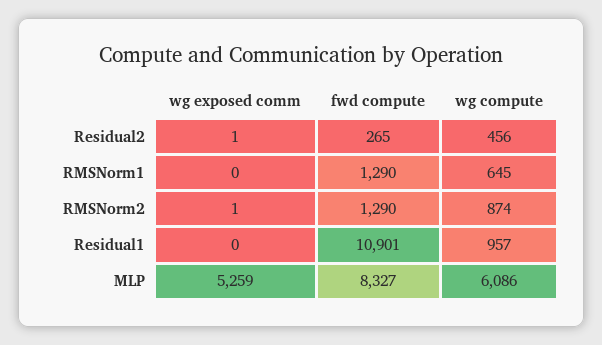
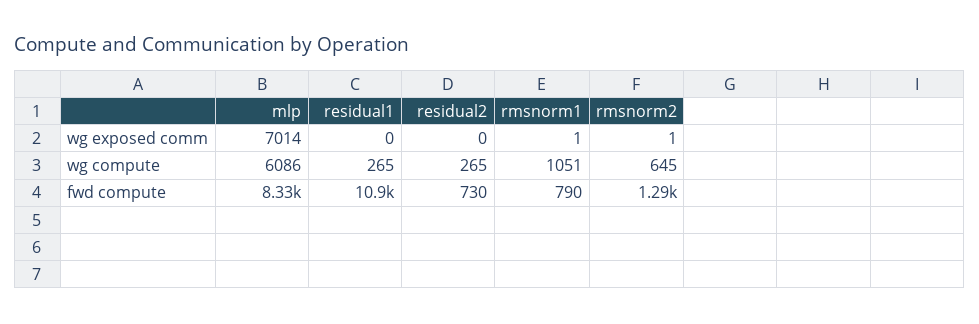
wg exposed comm, Residual2: 1 -> 0
fwd compute, Residual2: 265 -> 730
wg compute, Residual2: 456 -> 265
wg exposed comm, RMSNorm1: 0 -> 1
fwd compute, RMSNorm1: 1290 -> 790
wg compute, RMSNorm1: 645 -> 1051
wg compute, RMSNorm2: 874 -> 645
wg compute, Residual1: 957 -> 265
wg exposed comm, MLP: 5259 -> 7014

